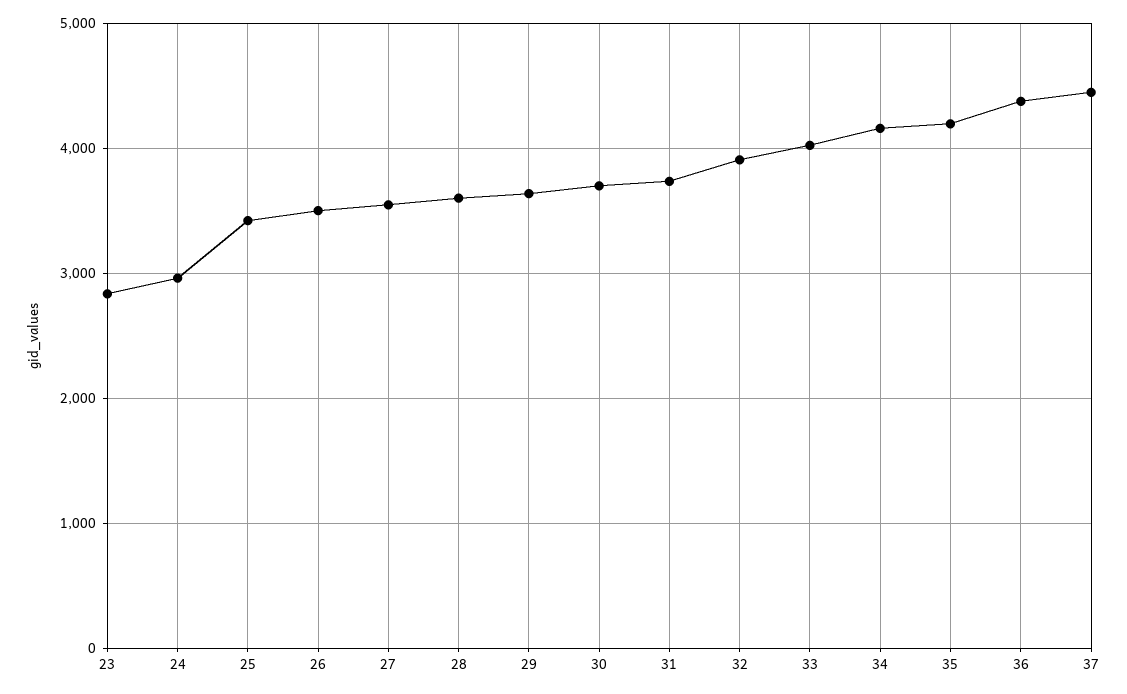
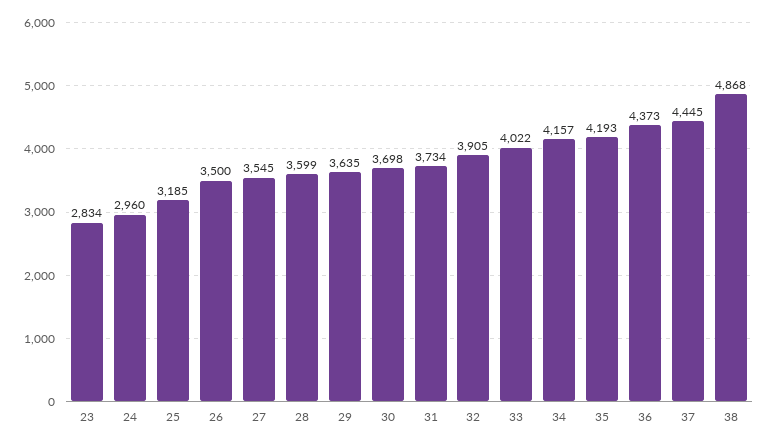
25: 3400 -> 3185
38: none -> 4868

